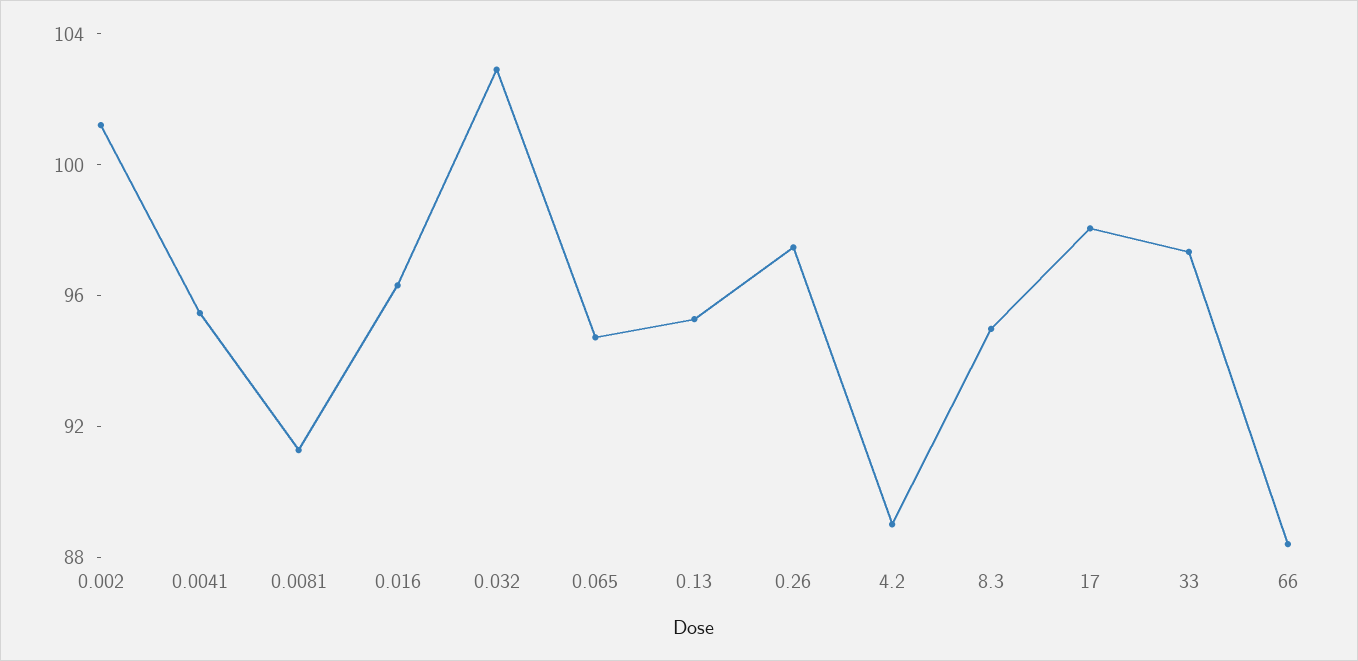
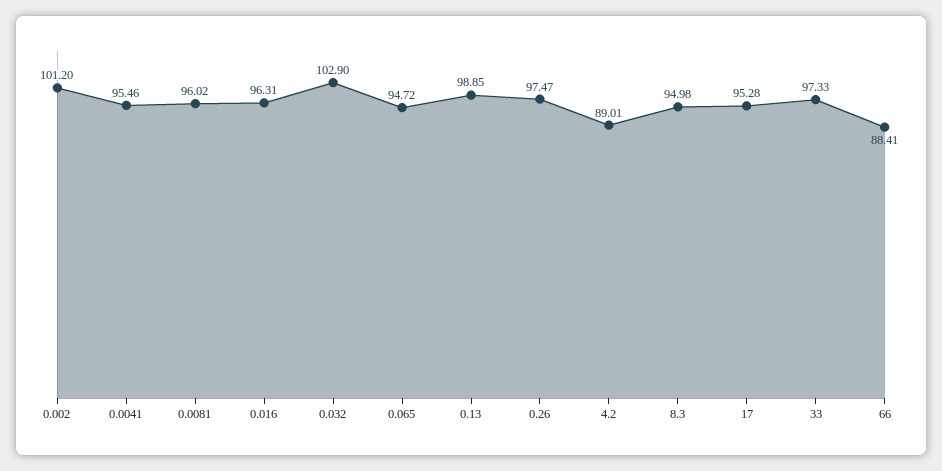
0.0081: 91 -> 96.02
0.13: 95 -> 98.85
17: 98 -> 95.28

